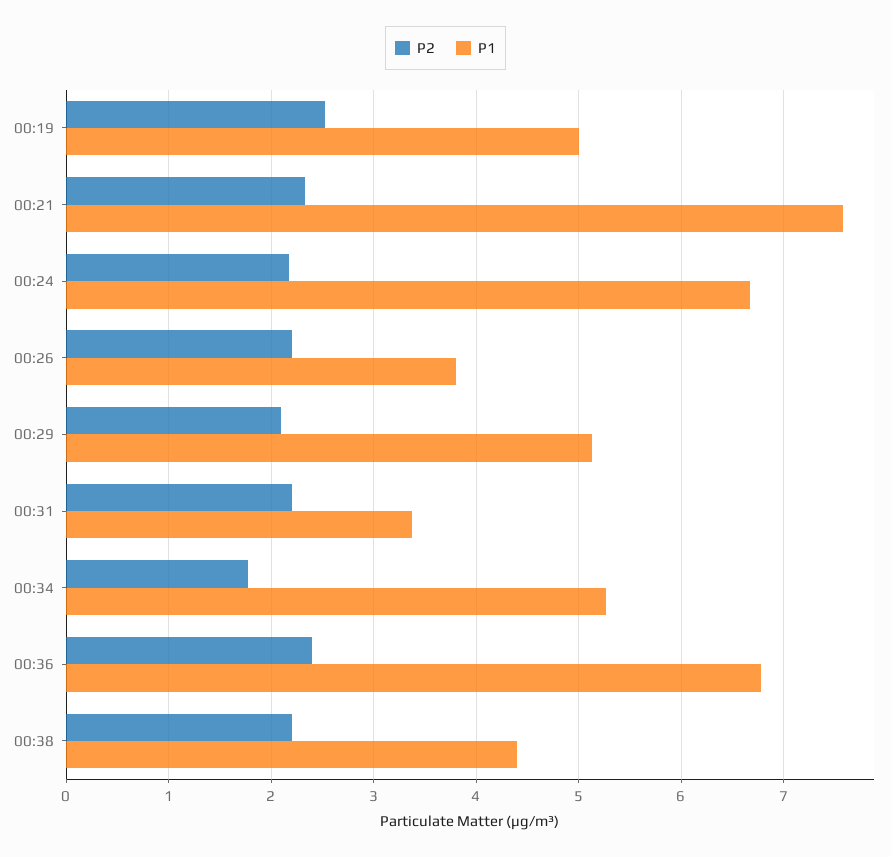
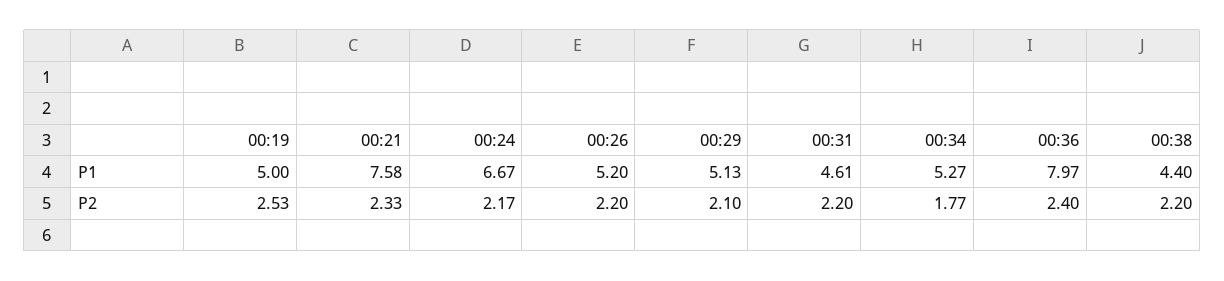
P1, 00:26: 3.8 -> 5.2
P1, 00:31: 3.4 -> 4.61
P1, 00:36: 6.8 -> 7.97

